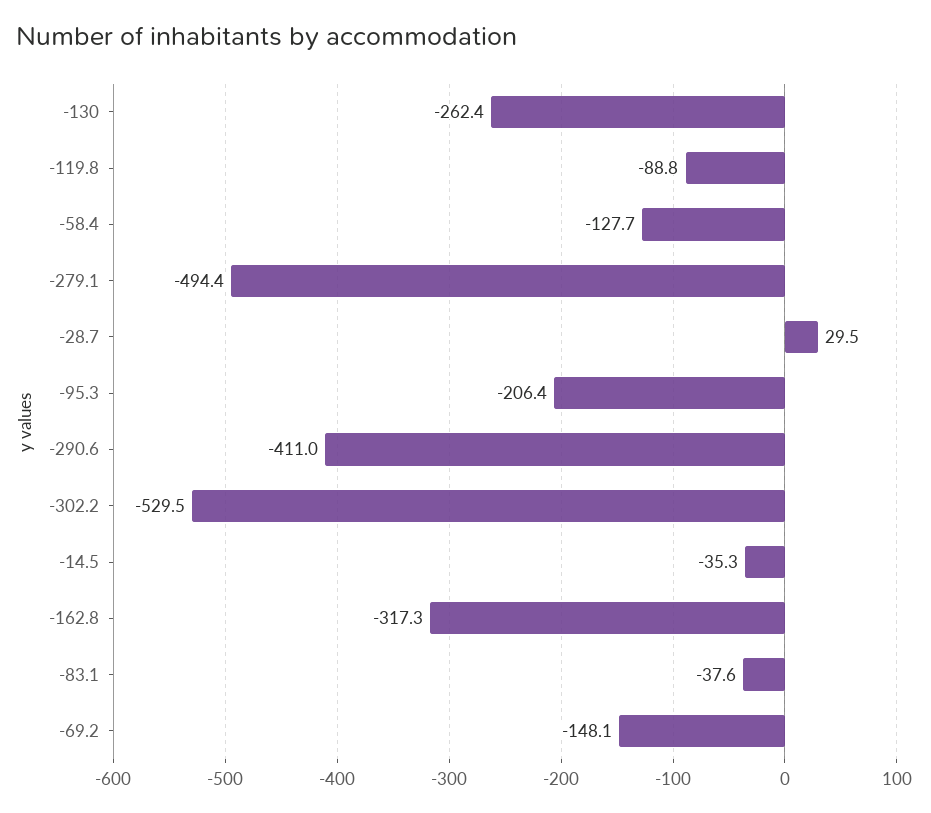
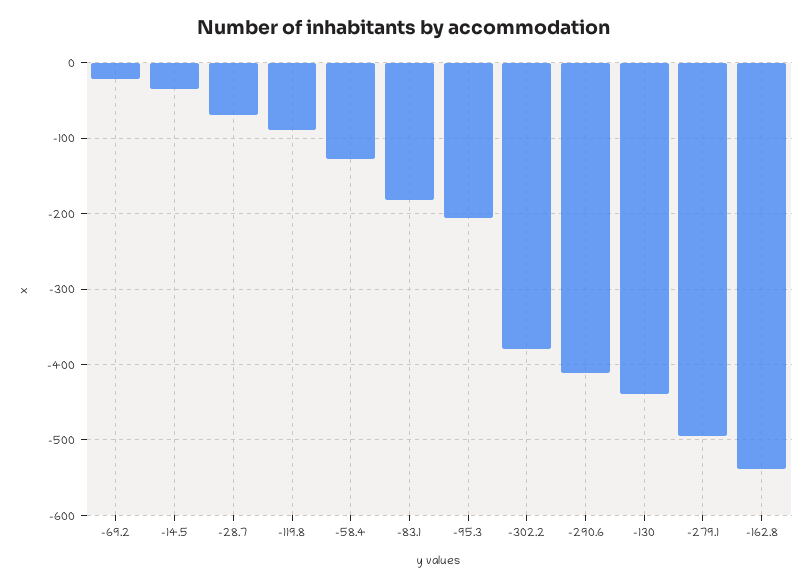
-130: -262.4 -> -440
-28.7: 29.5 -> -70
-302.2: -529.5 -> -380
-162.8: -317.3 -> -540
-83.1: -37.6 -> -180
-69.2: -148.1 -> -20

